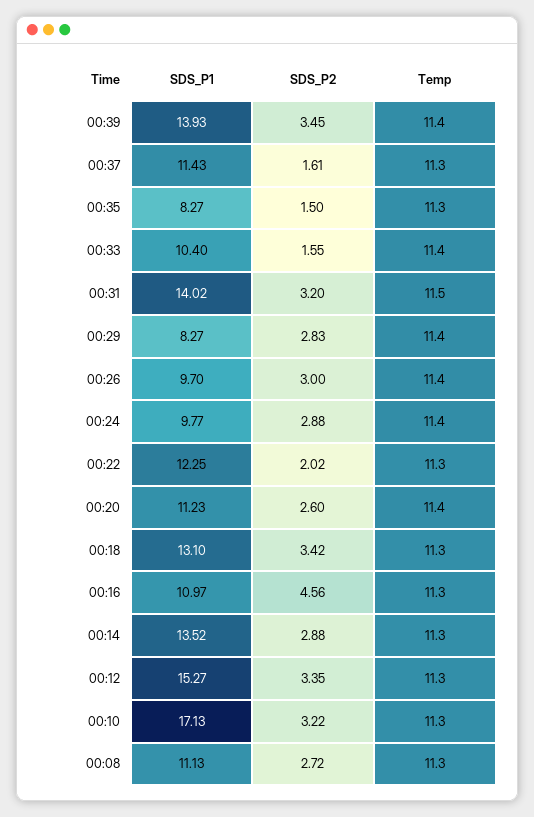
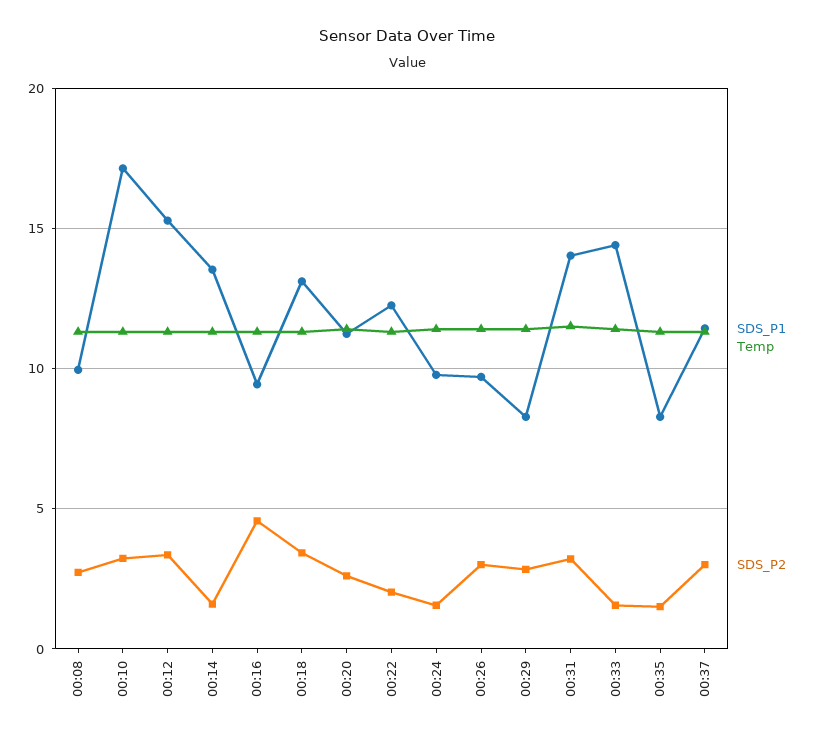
SDS_P1, 00:39: 13.93 -> none
SDS_P2, 00:39: 3.45 -> none
Temp, 00:39: 11.4 -> none
SDS_P2, 00:37: 1.61 -> 3
SDS_P1, 00:33: 10.4 -> 14.5
SDS_P2, 00:24: 2.88 -> 1.5
SDS_P1, 00:16: 10.97 -> 9.5
SDS_P2, 00:14: 2.88 -> 1.5
SDS_P1, 00:08: 11.13 -> 10

